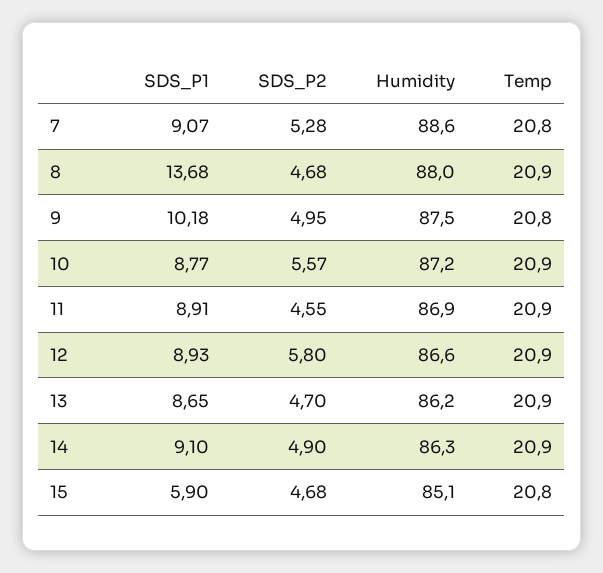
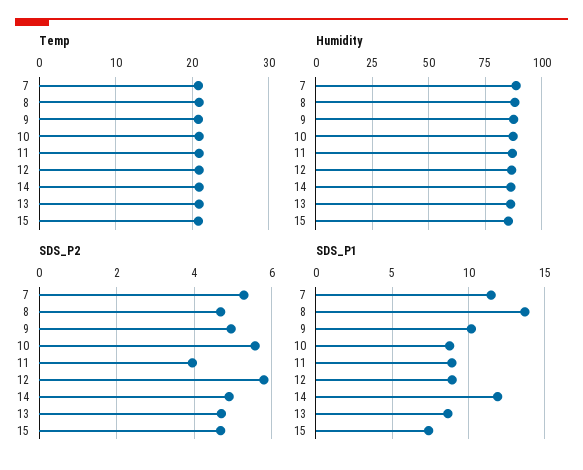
SDS_P1, 7: 9.07 -> 11.5
SDS_P2, 11: 4.55 -> 4
SDS_P1, 14: 9.1 -> 12
SDS_P1, 15: 5.9 -> 7.5

